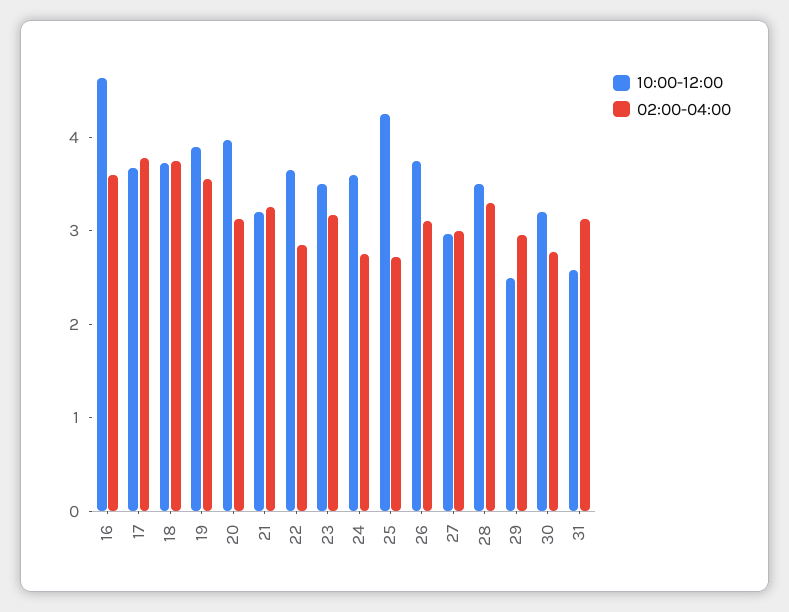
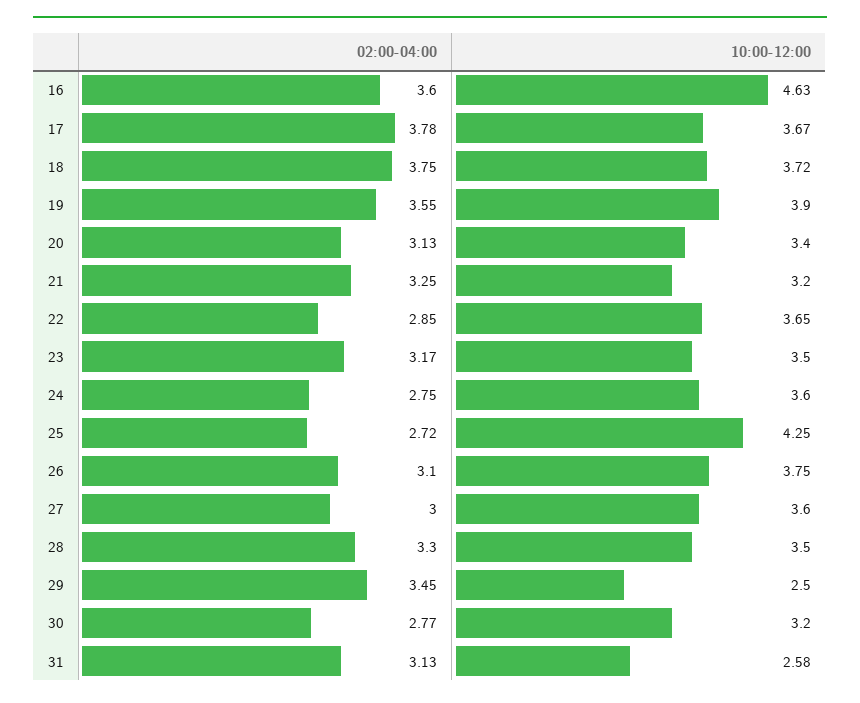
10:00-12:00, 20: 4 -> 3.4
10:00-12:00, 27: 3 -> 3.6
02:00-04:00, 29: 3 -> 3.45

